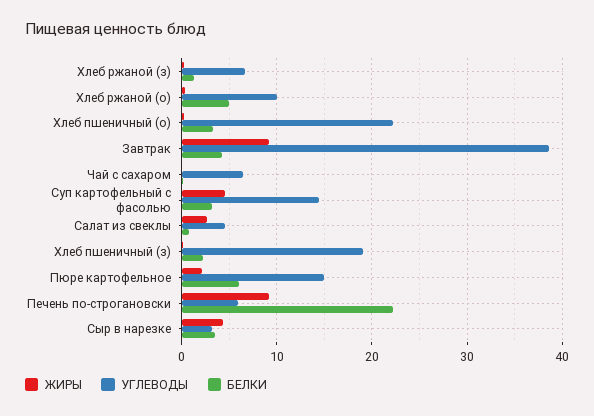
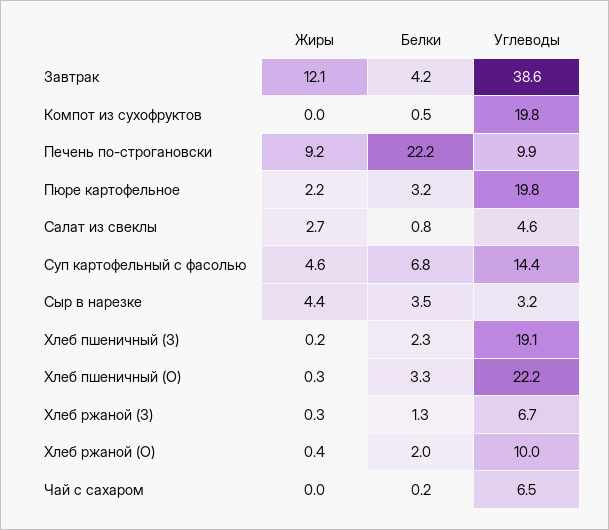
БЕЛКИ, Хлеб ржаной (о): 5 -> 2
ЖИРЫ, Завтрак: 9 -> 12.1
БЕЛКИ, Суп картофельный с фасолью: 3 -> 6.8
УГЛЕВОДЫ, Пюре картофельное: 15 -> 19.8
БЕЛКИ, Пюре картофельное: 6 -> 3.2
УГЛЕВОДЫ, Печень по-строгановски: 6 -> 9.9
ЖИРЫ, Компот из сухофруктов: none -> 0
БЕЛКИ, Компот из сухофруктов: none -> 0.5
УГЛЕВОДЫ, Компот из сухофруктов: none -> 19.8

